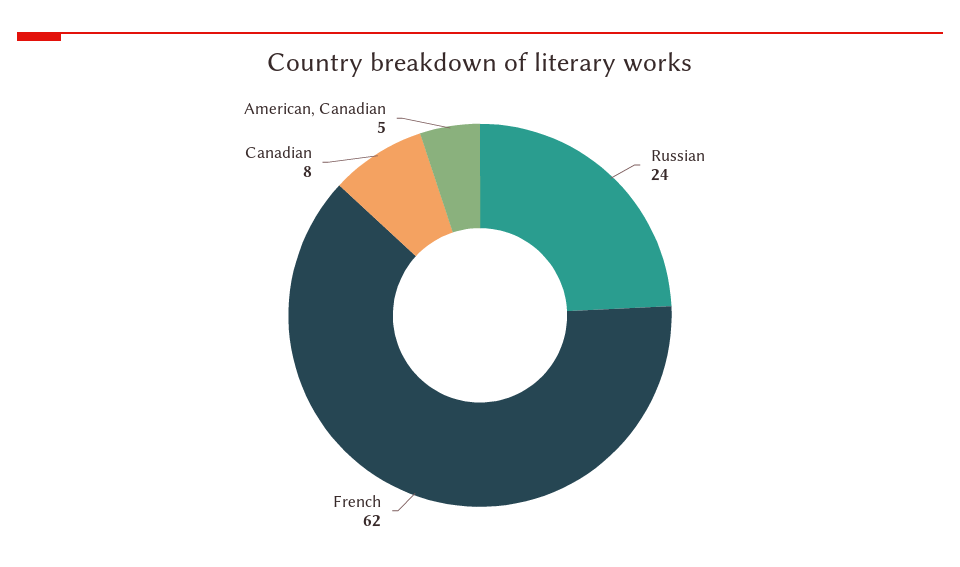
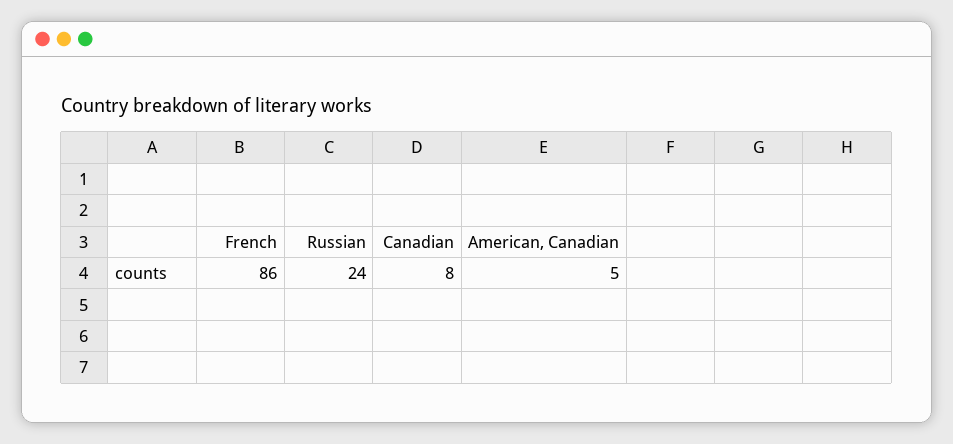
French: 62 -> 86

